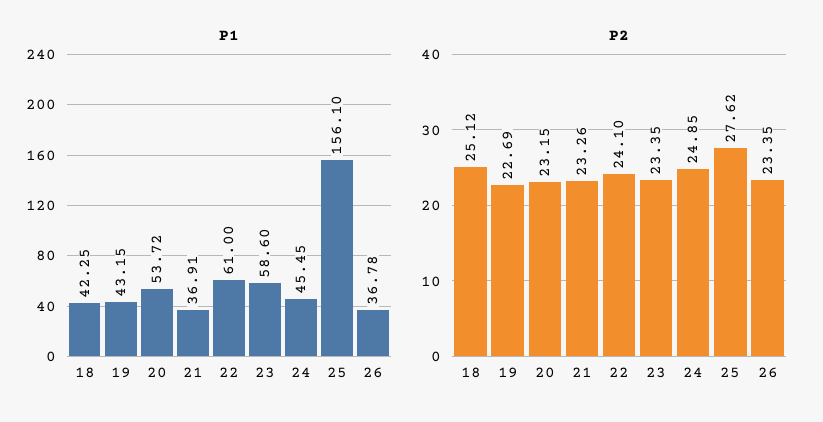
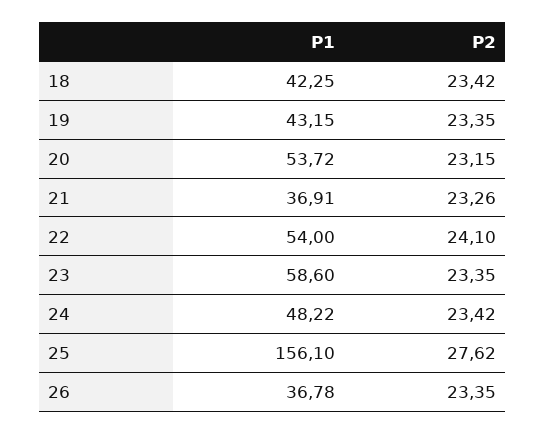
P1, 22: 61 -> 54
P1, 24: 45.45 -> 48.22
P2, 18: 25.12 -> 23.42
P2, 19: 22.69 -> 23.35
P2, 24: 24.85 -> 23.42

